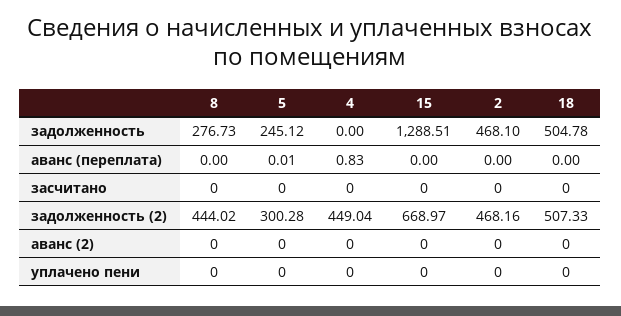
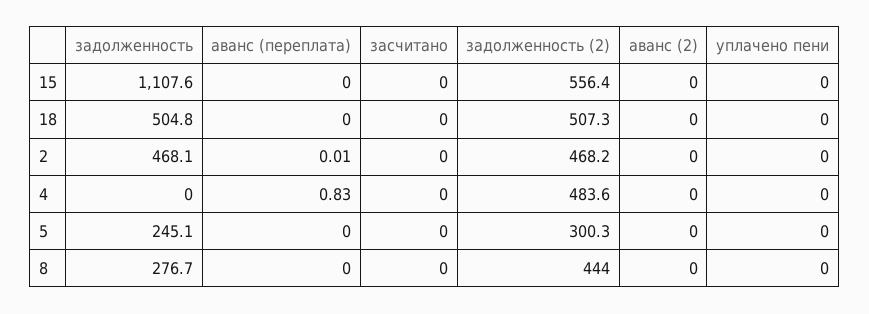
15, задолженность: 1288.51 -> 1107.6
5, аванс (переплата): 0.01 -> 0
2, аванс (переплата): 0 -> 0.01
4, задолженность (2): 449.04 -> 483.6
15, задолженность (2): 668.97 -> 556.4

